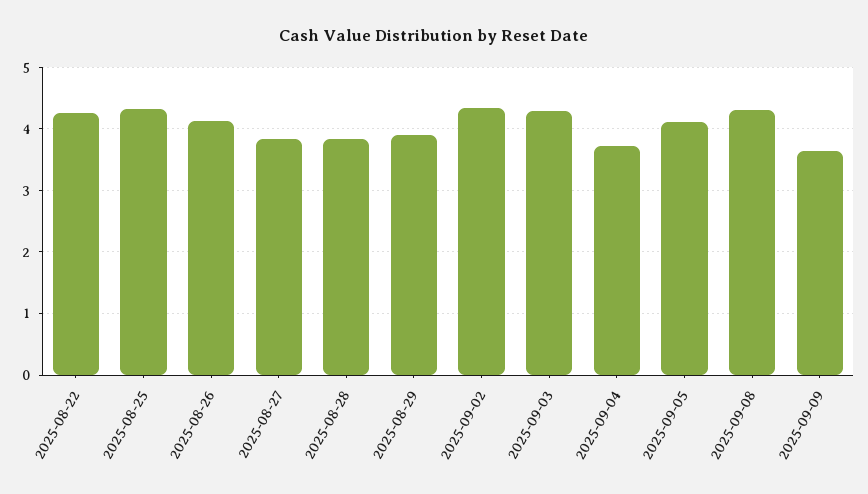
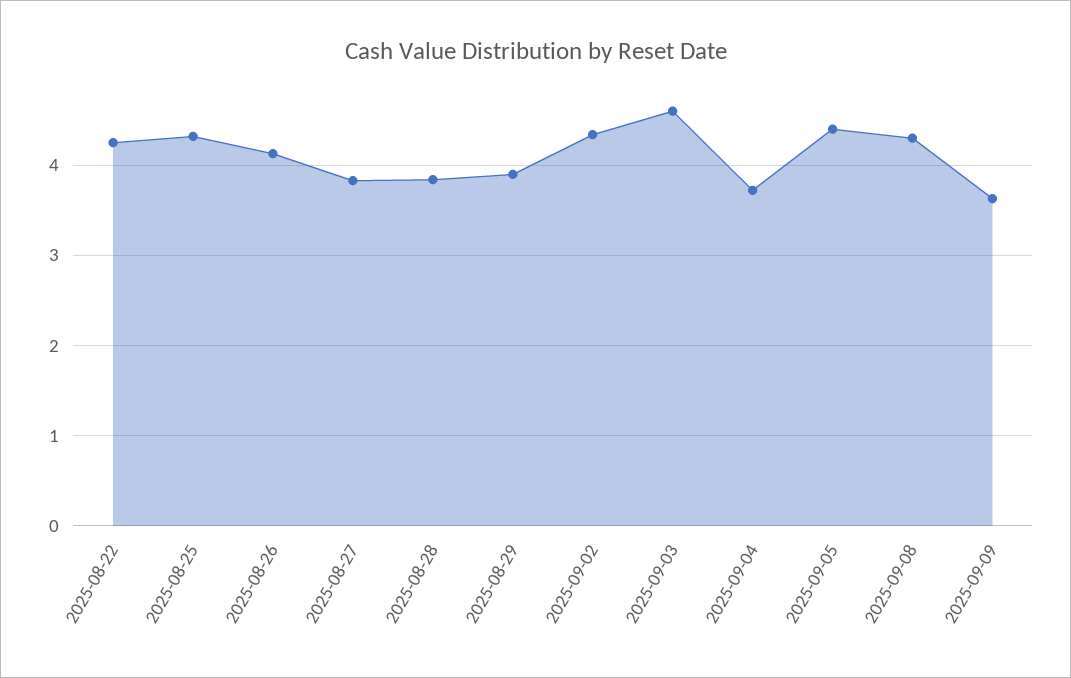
2025-09-03: 4.3 -> 4.6
2025-09-05: 4.1 -> 4.4

